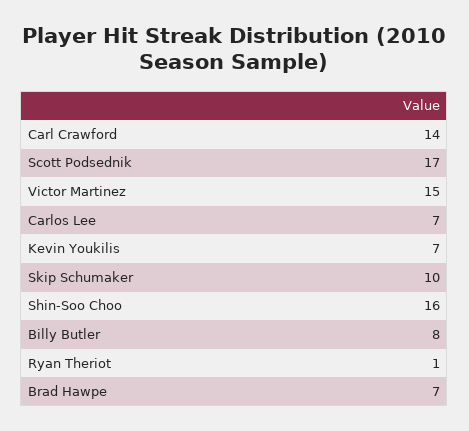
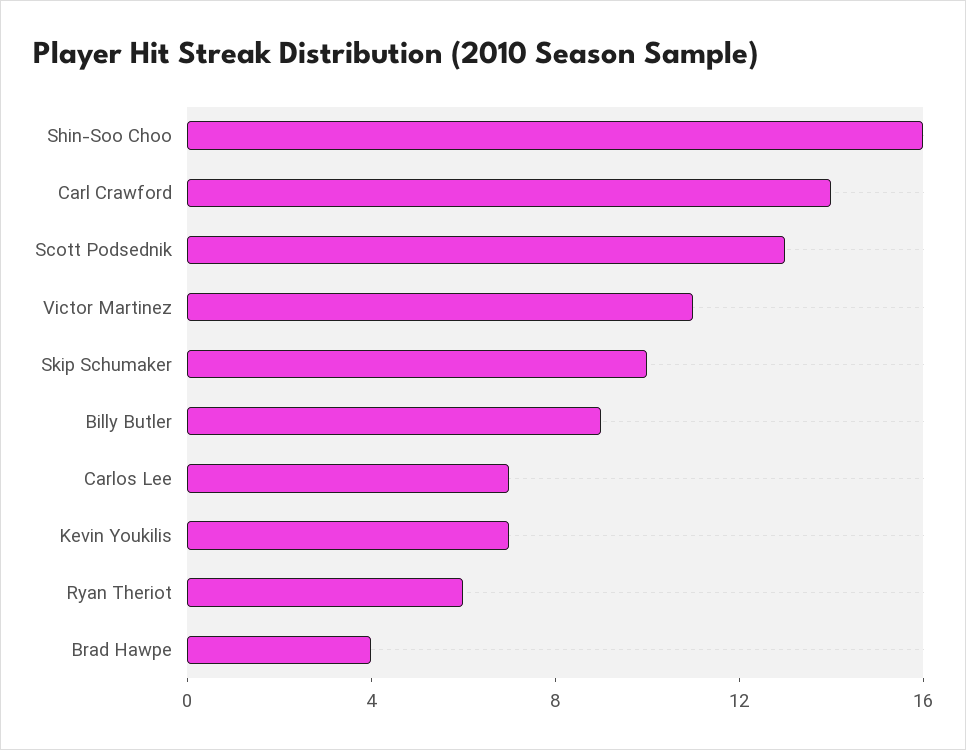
Scott Podsednik: 17 -> 13
Victor Martinez: 15 -> 11
Billy Butler: 8 -> 9
Ryan Theriot: 1 -> 6
Brad Hawpe: 7 -> 4

